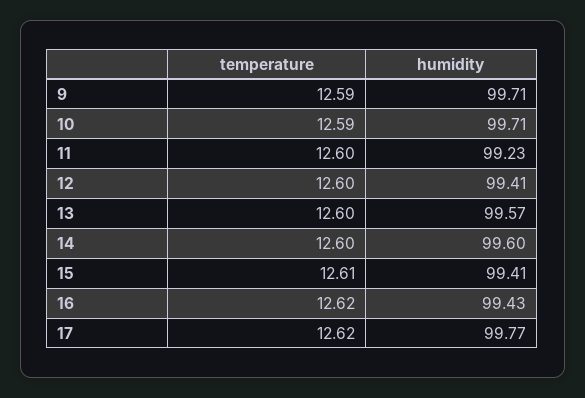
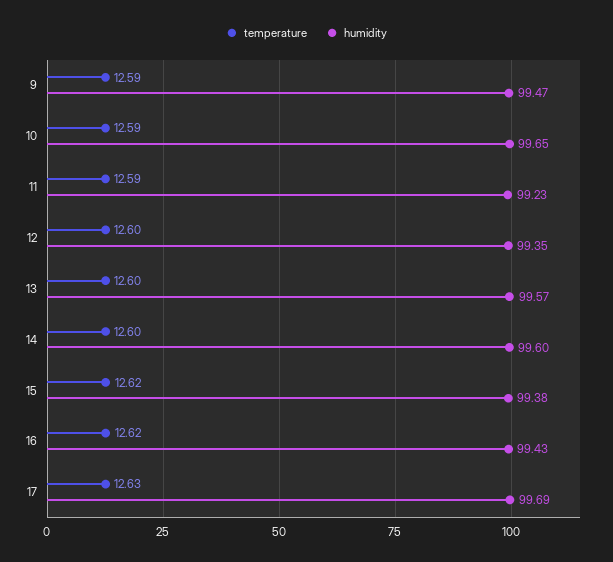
humidity, 9: 99.71 -> 99.47
humidity, 10: 99.71 -> 99.65
temperature, 11: 12.6 -> 12.59
humidity, 12: 99.41 -> 99.35
temperature, 15: 12.61 -> 12.62
humidity, 15: 99.41 -> 99.38
temperature, 17: 12.62 -> 12.63
humidity, 17: 99.77 -> 99.69

